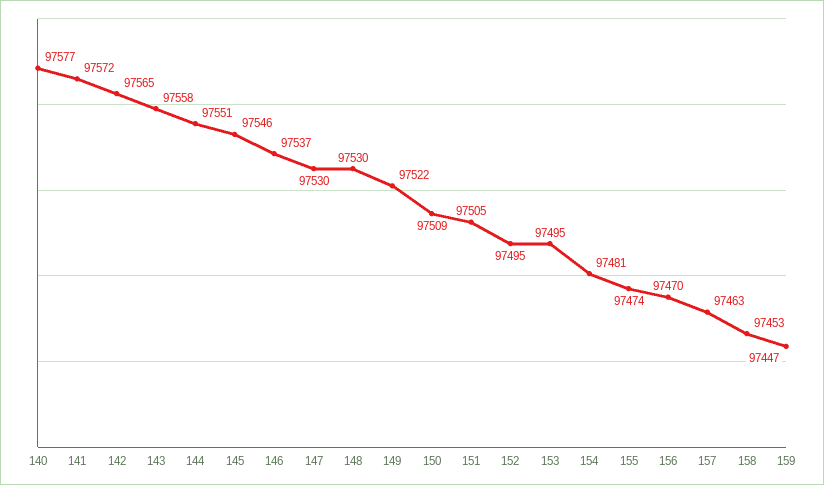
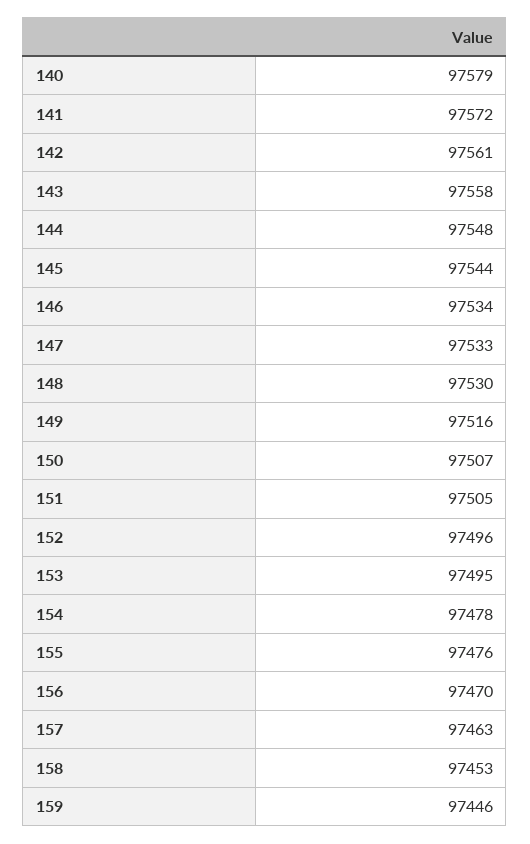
140: 97577 -> 97579
142: 97565 -> 97561
144: 97551 -> 97548
145: 97546 -> 97544
146: 97537 -> 97534
147: 97530 -> 97533
149: 97522 -> 97516
150: 97509 -> 97507
152: 97495 -> 97496
154: 97481 -> 97478
155: 97474 -> 97476
159: 97447 -> 97446

